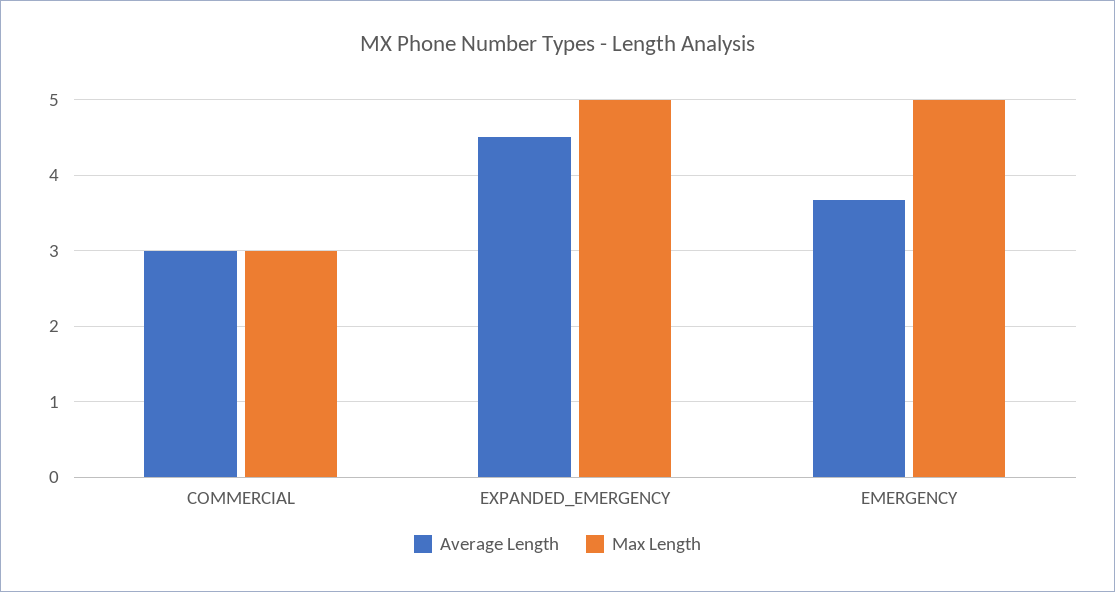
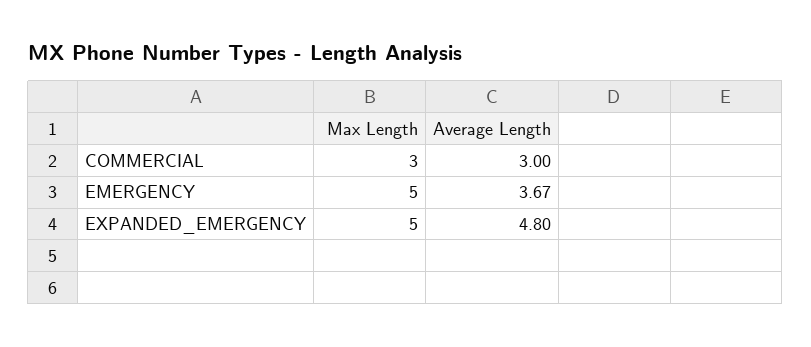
Average Length, EXPANDED_EMERGENCY: 4.5 -> 4.8

